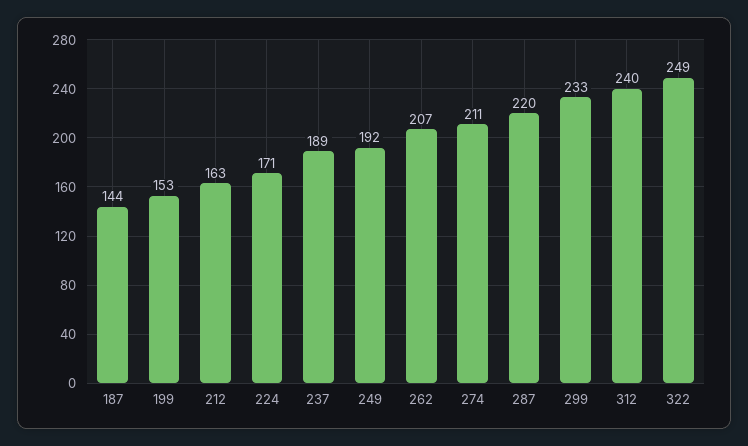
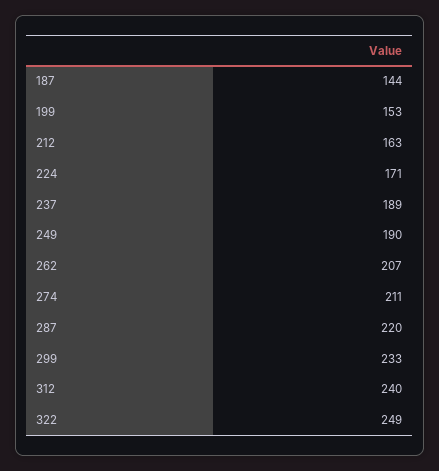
249: 192 -> 190

